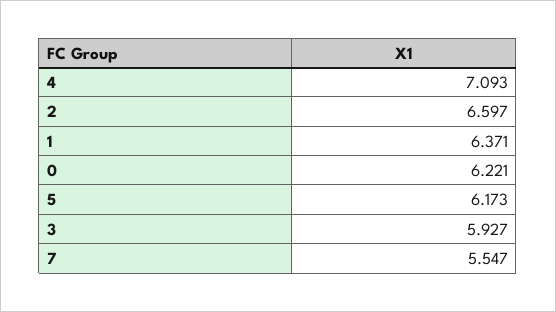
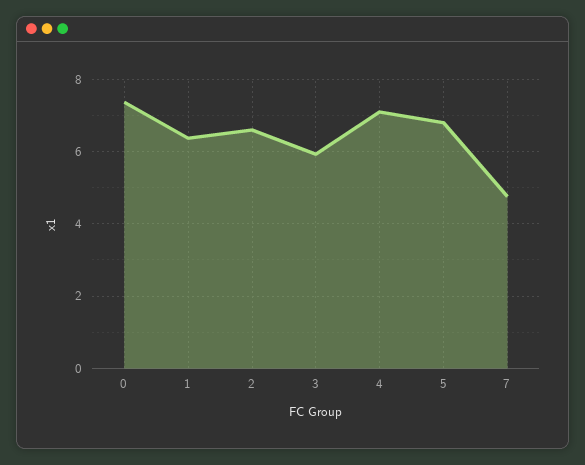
0: 6.221 -> 7.4
5: 6.173 -> 6.8
7: 5.547 -> 4.8

